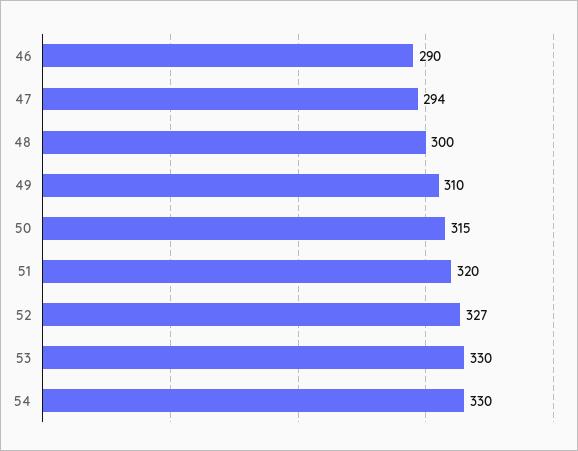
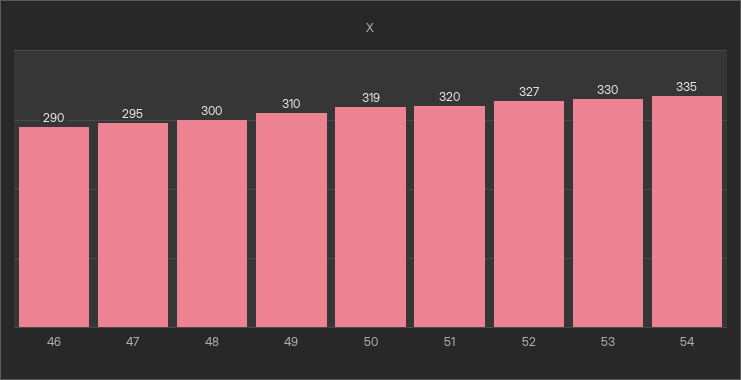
47: 294 -> 295
50: 315 -> 319
54: 330 -> 335

